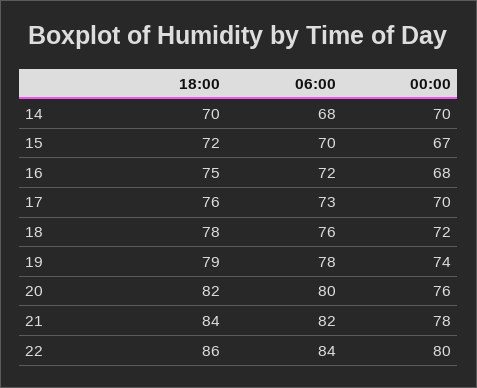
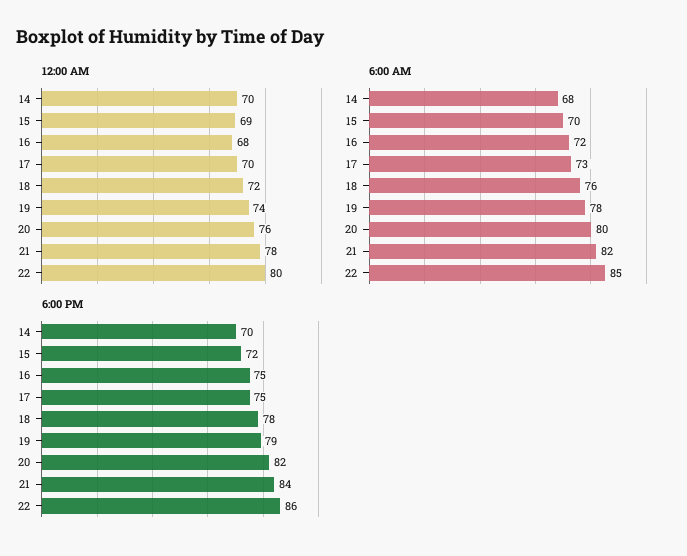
00:00, 15: 67 -> 69
18:00, 17: 76 -> 75
06:00, 22: 84 -> 85

